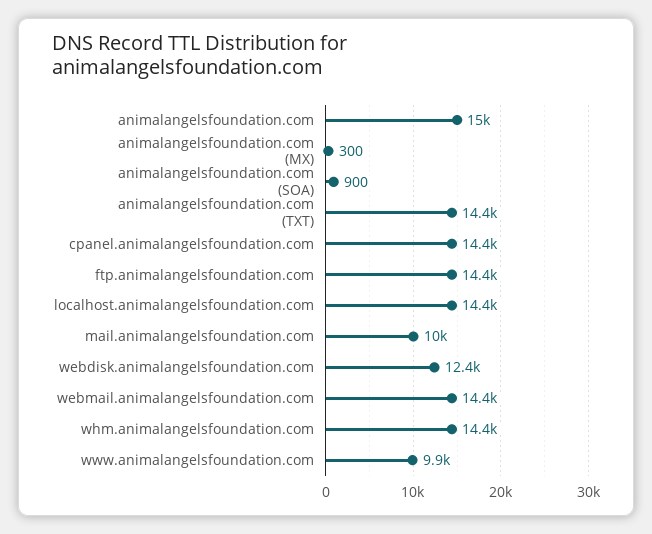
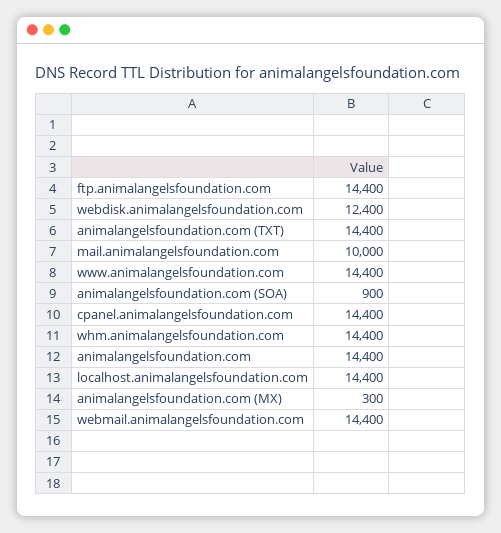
animalangelsfoundation.com: 15000 -> 14400
www.animalangelsfoundation.com: 9900 -> 14400

